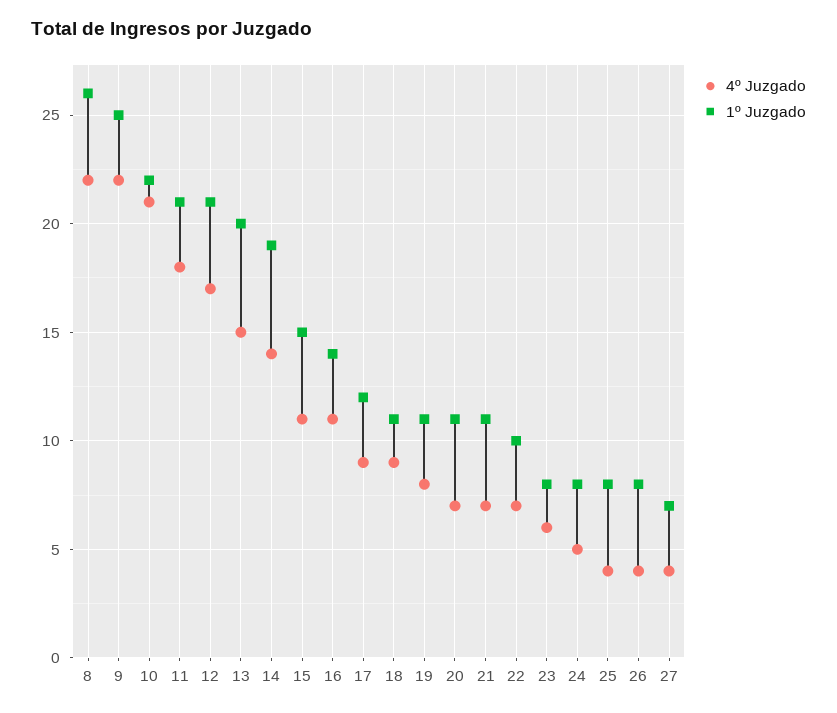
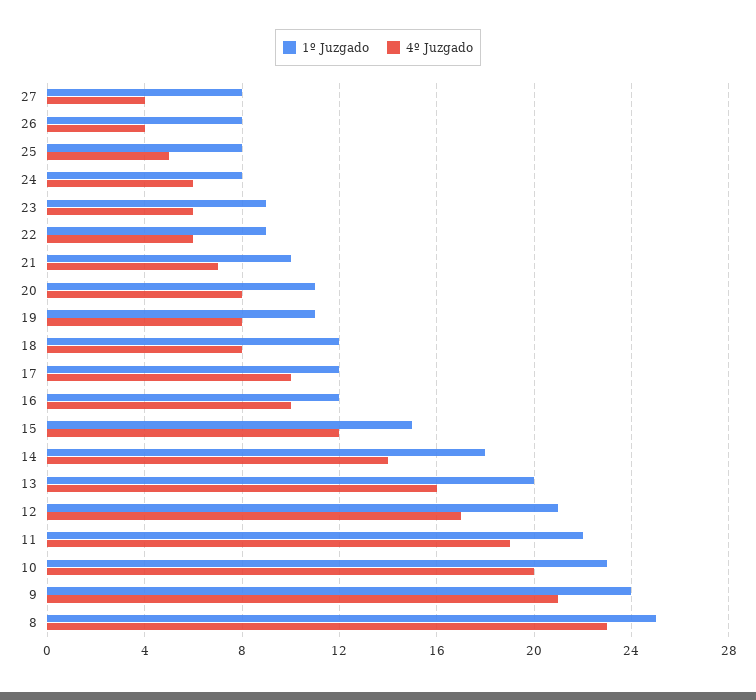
4º Juzgado, 8: 22 -> 23
1º Juzgado, 8: 26 -> 25
4º Juzgado, 9: 22 -> 21
1º Juzgado, 9: 25 -> 24
4º Juzgado, 10: 21 -> 20
1º Juzgado, 10: 22 -> 23
4º Juzgado, 11: 18 -> 19
1º Juzgado, 11: 21 -> 22
4º Juzgado, 13: 15 -> 16
1º Juzgado, 14: 19 -> 18
4º Juzgado, 15: 11 -> 12
4º Juzgado, 16: 11 -> 10
1º Juzgado, 16: 14 -> 12
4º Juzgado, 17: 9 -> 10
4º Juzgado, 18: 9 -> 8
1º Juzgado, 18: 11 -> 12
4º Juzgado, 20: 7 -> 8
1º Juzgado, 21: 11 -> 10
4º Juzgado, 22: 7 -> 6
1º Juzgado, 22: 10 -> 9
1º Juzgado, 23: 8 -> 9
4º Juzgado, 24: 5 -> 6
4º Juzgado, 25: 4 -> 5
1º Juzgado, 27: 7 -> 8

